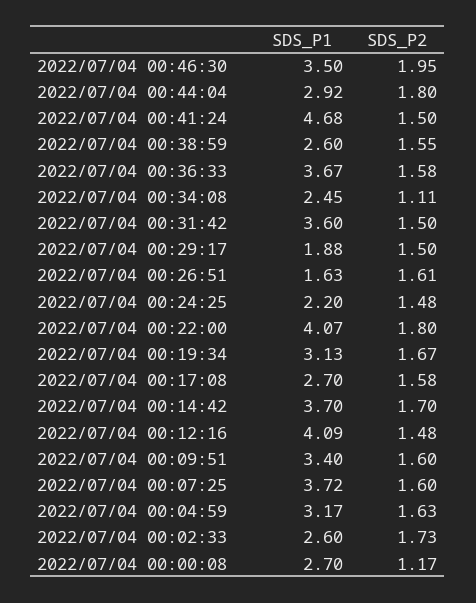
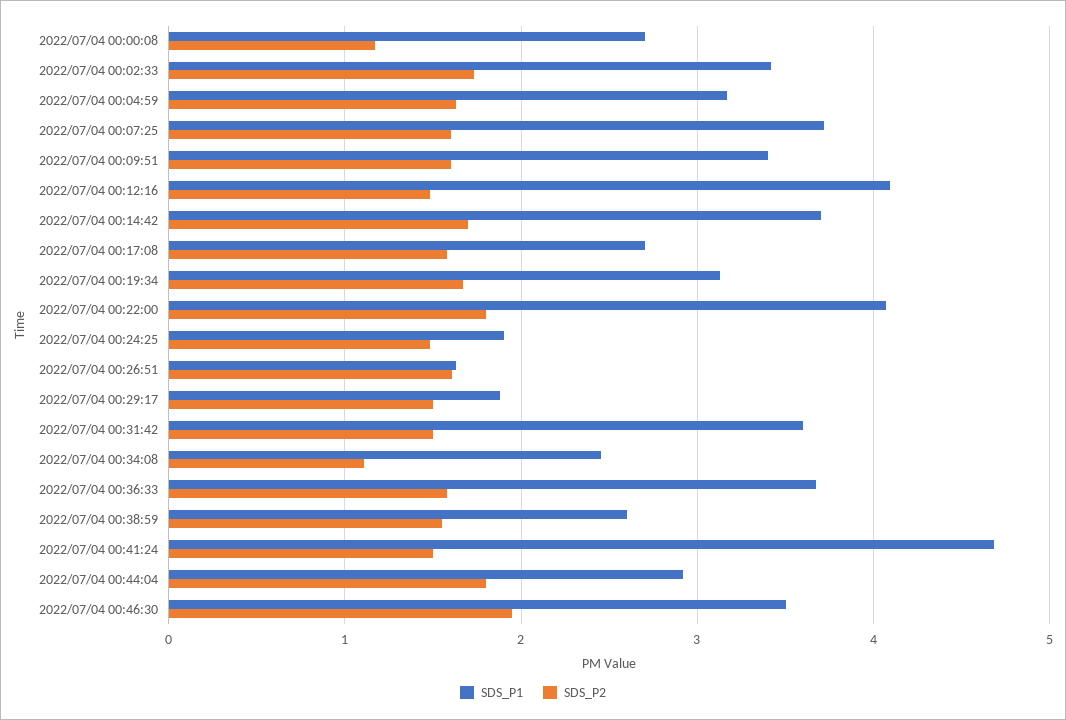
SDS_P1, 2022/07/04 00:24:25: 2.2 -> 1.9
SDS_P1, 2022/07/04 00:02:33: 2.6 -> 3.4

